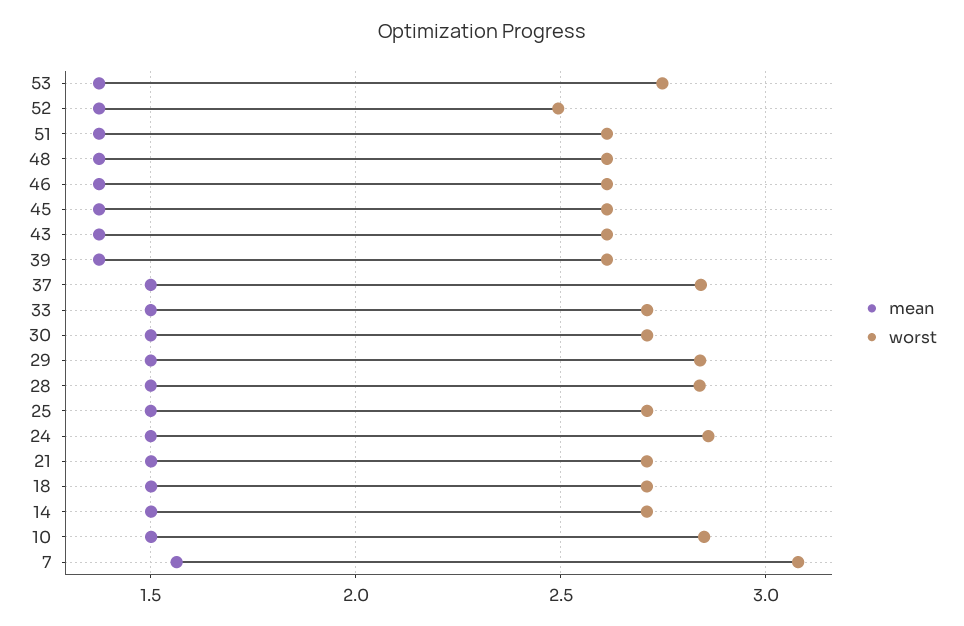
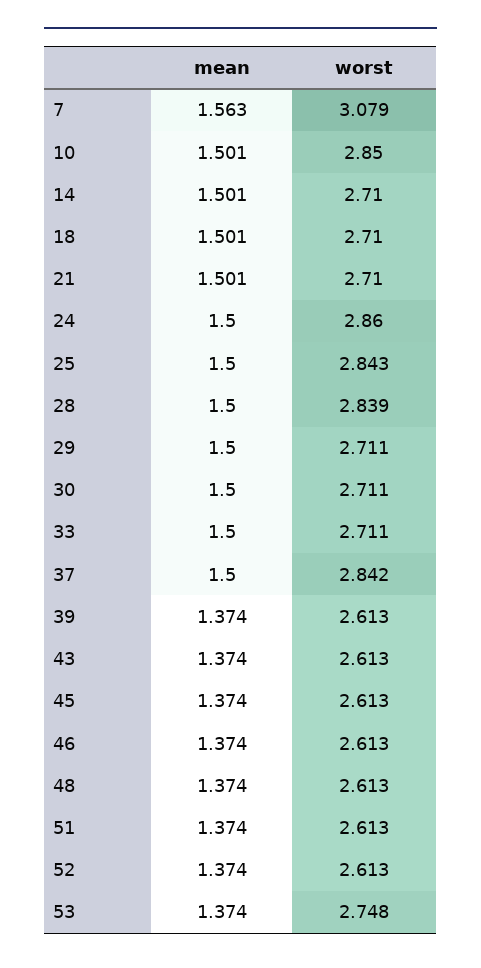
worst, 52: 2.5 -> 2.613
worst, 29: 2.85 -> 2.711
worst, 25: 2.7 -> 2.843

